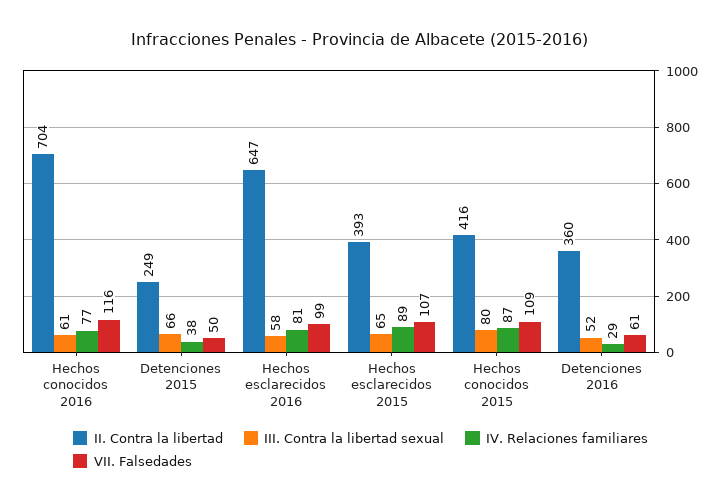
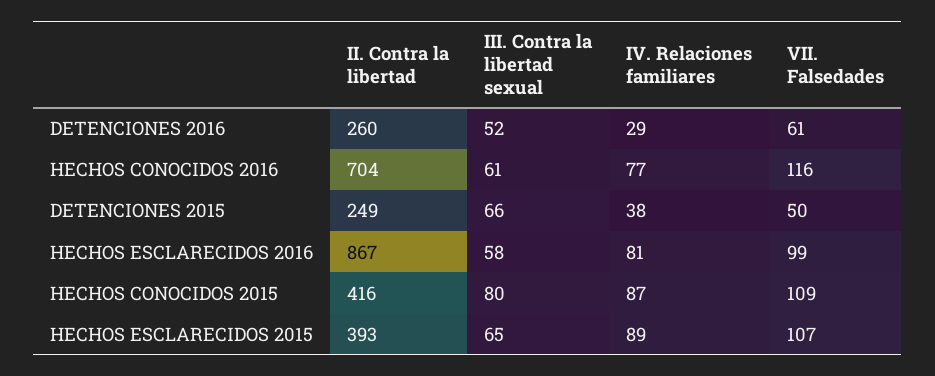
II. Contra la libertad, Hechos esclarecidos 2016: 647 -> 867
II. Contra la libertad, Detenciones 2016: 360 -> 260

